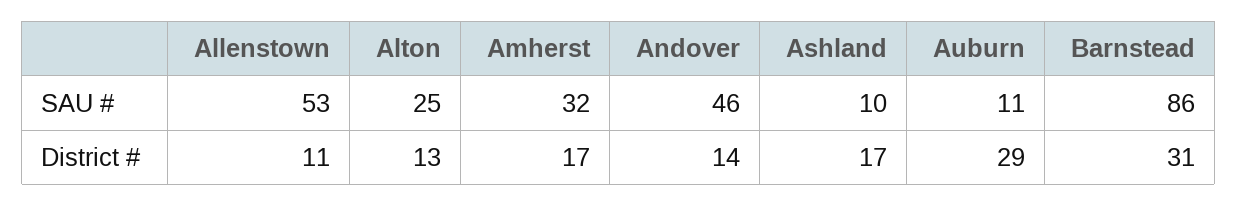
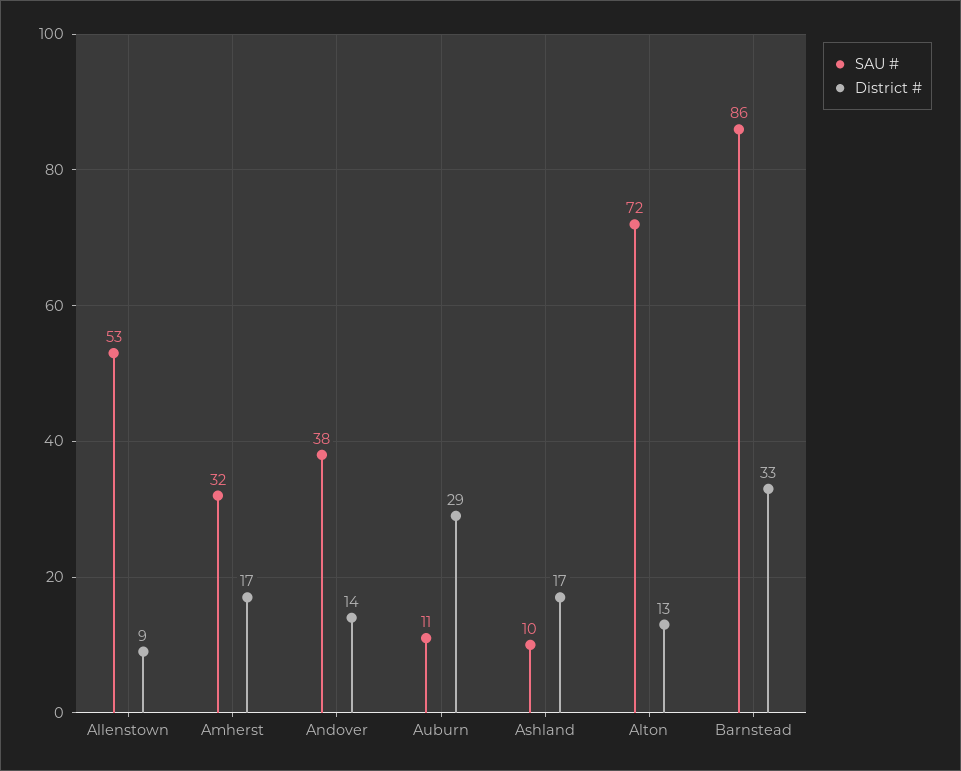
SAU #, Alton: 25 -> 72
SAU #, Andover: 46 -> 38
District #, Allenstown: 11 -> 9
District #, Barnstead: 31 -> 33

